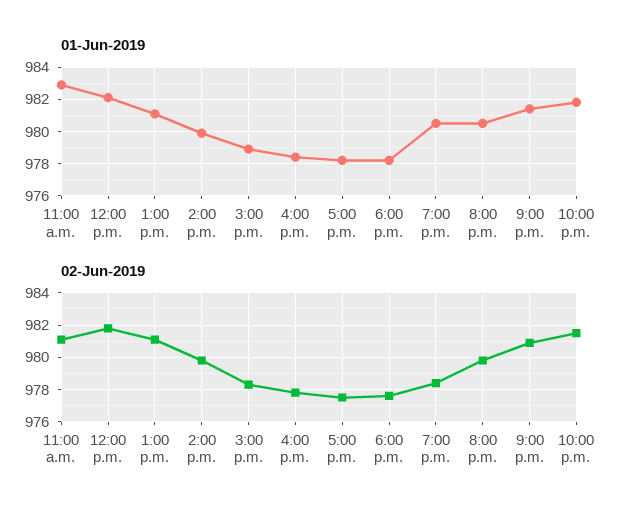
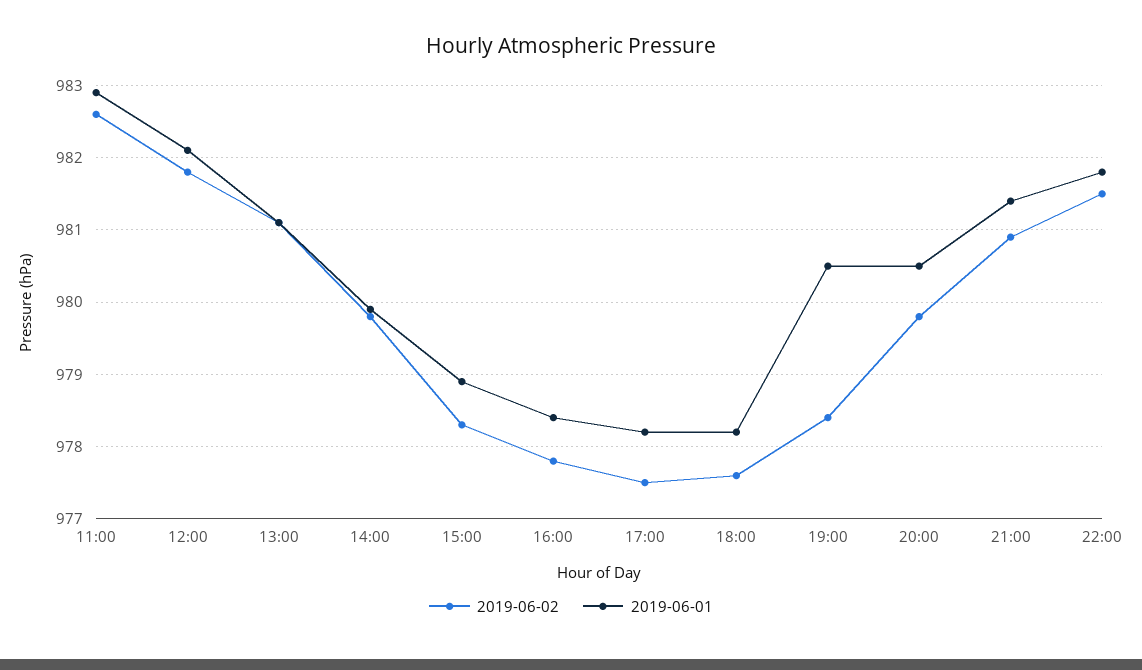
02-Jun-2019, 11:00 a.m.: 981 -> 982.6

